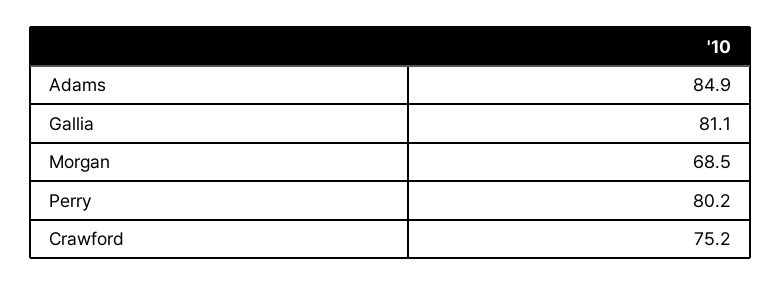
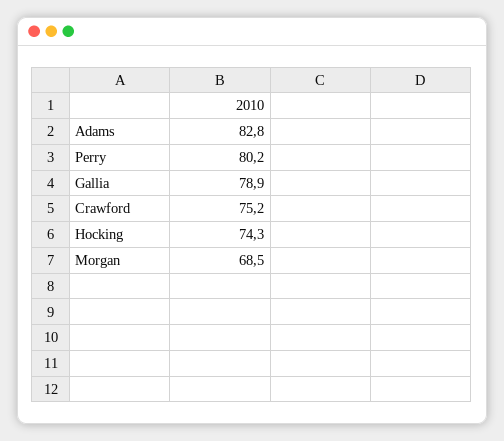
Adams: 84.9 -> 82.8
Gallia: 81.1 -> 78.9
Hocking: none -> 74.3

